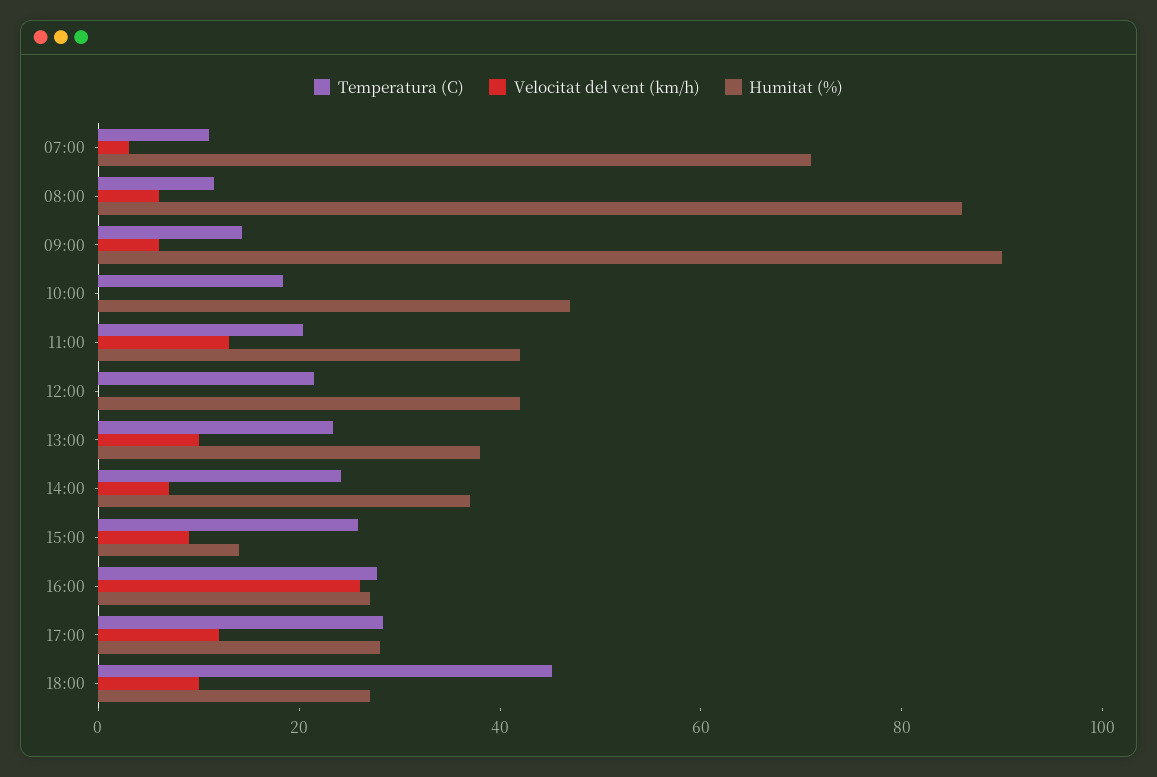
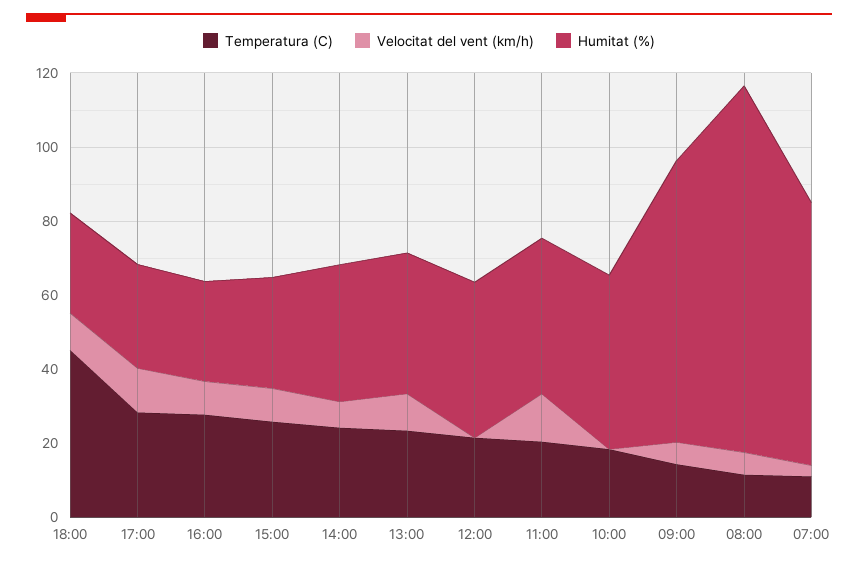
Humitat (%), 08:00: 85 -> 100
Humitat (%), 09:00: 90 -> 75
Humitat (%), 15:00: 15 -> 30
Velocitat del vent (km/h), 16:00: 25 -> 10

